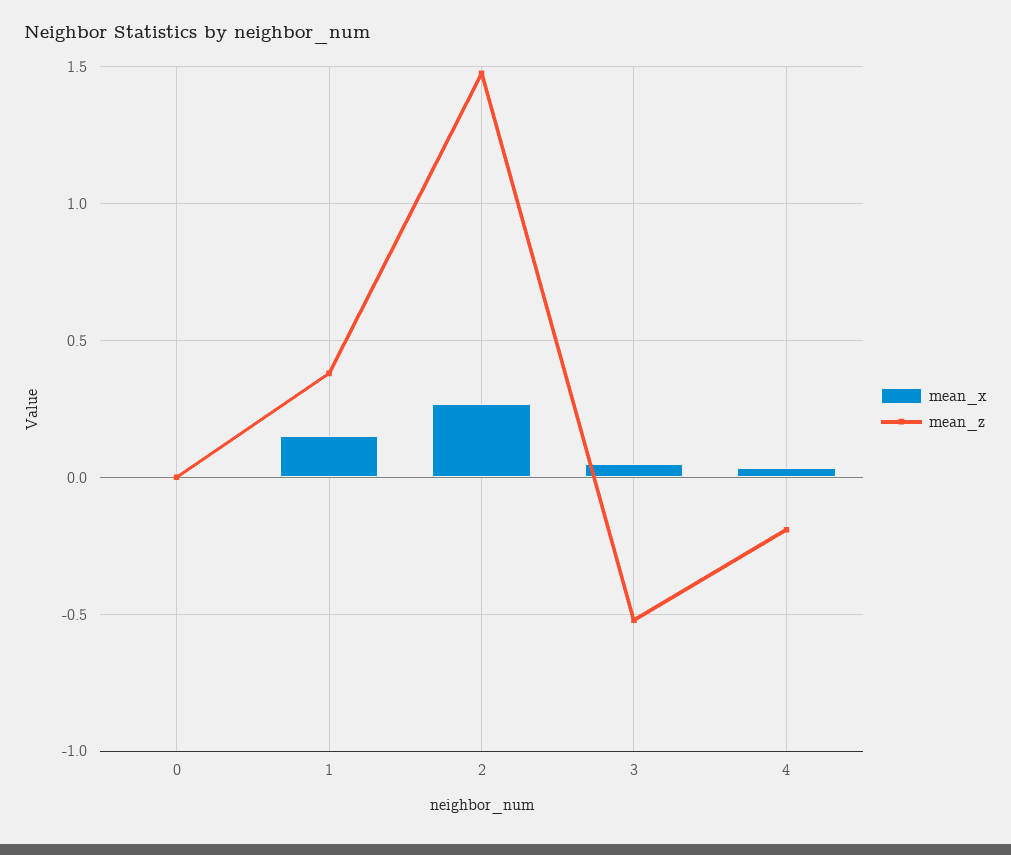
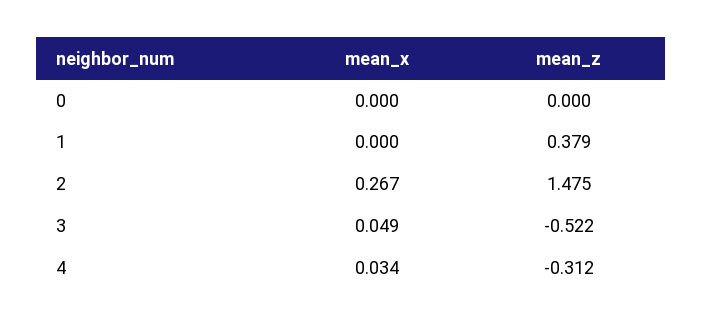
mean_x, 1: 0.15 -> 0
mean_z, 4: -0.2 -> -0.312

